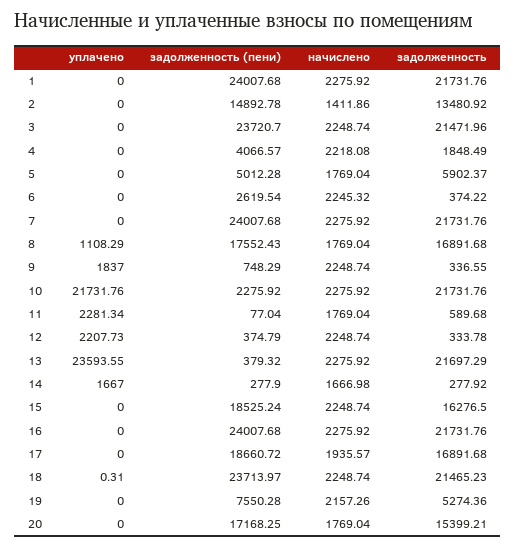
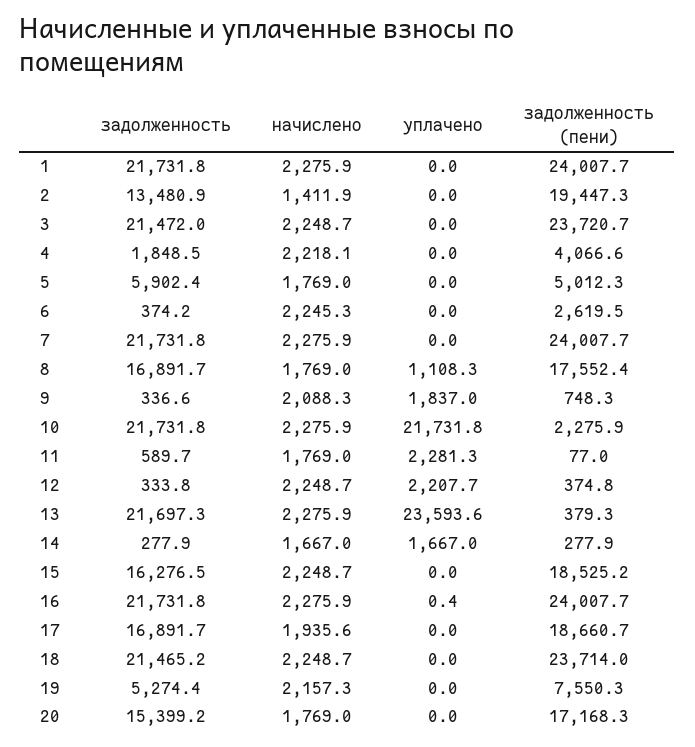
задолженность (пени), 2: 14892.78 -> 19447.3
начислено, 9: 2248.74 -> 2088.3
уплачено, 16: 0 -> 0.4
уплачено, 18: 0.31 -> 0

